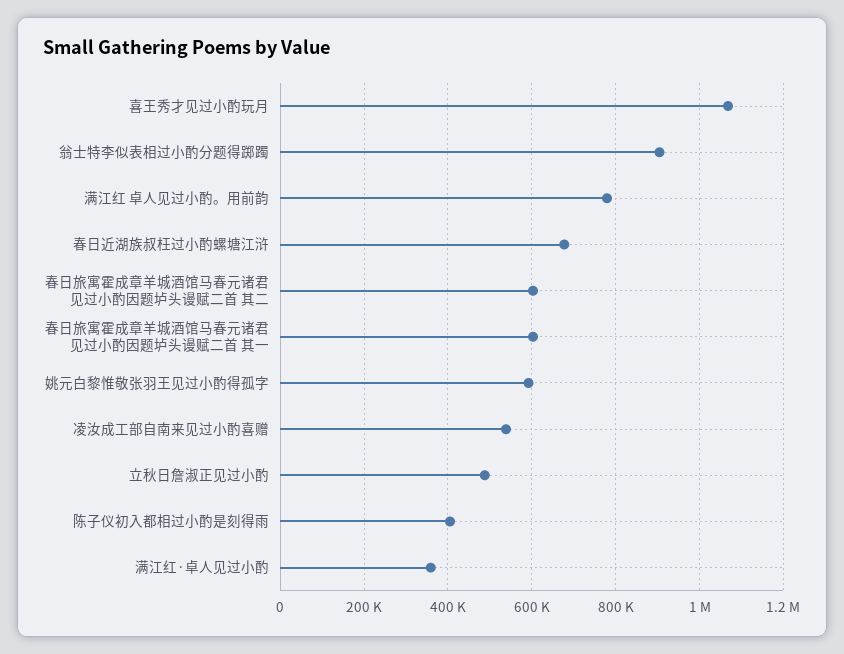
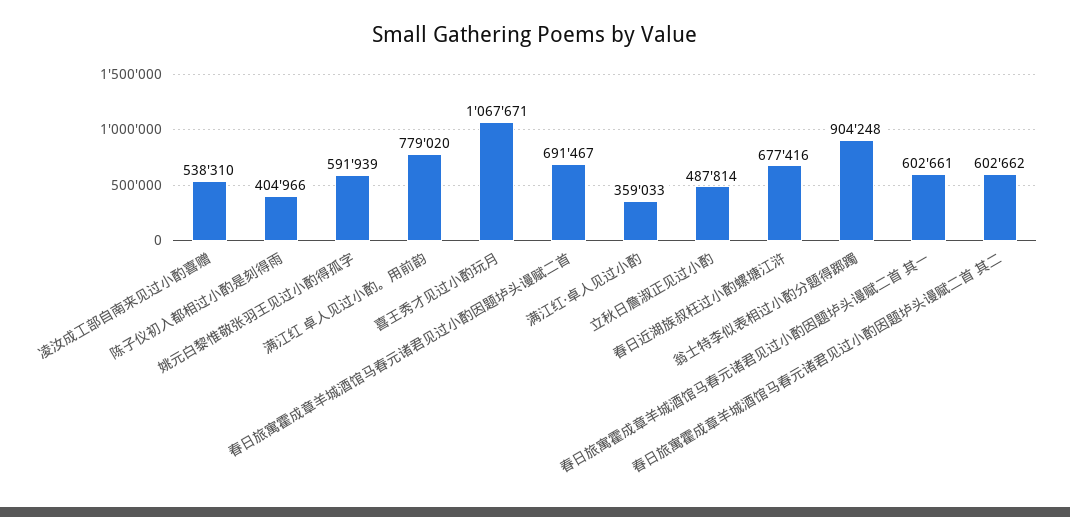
春日旅寓霍成章羊城酒馆马春元诸君见过小酌因题垆头谩赋二首: none -> 691467

